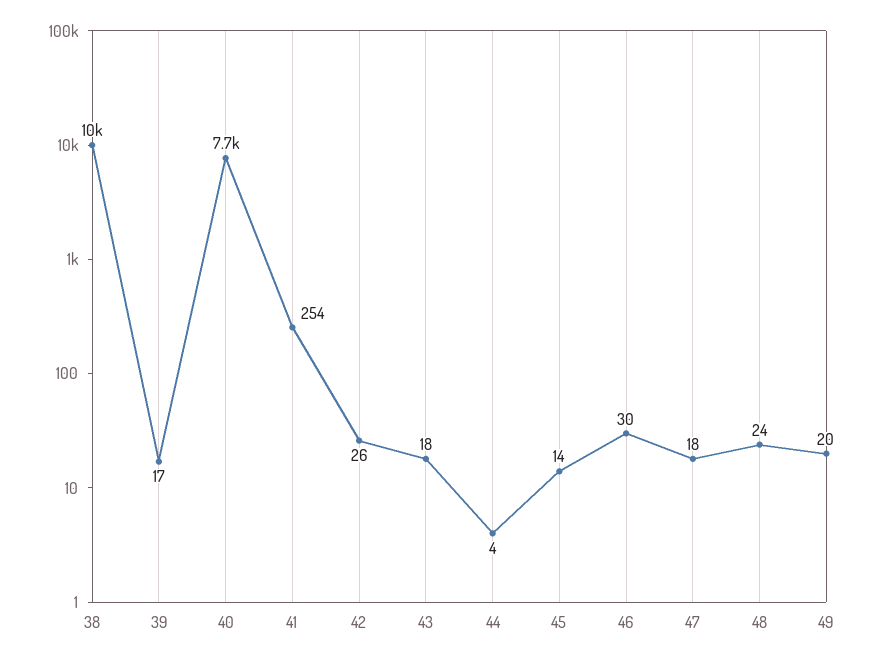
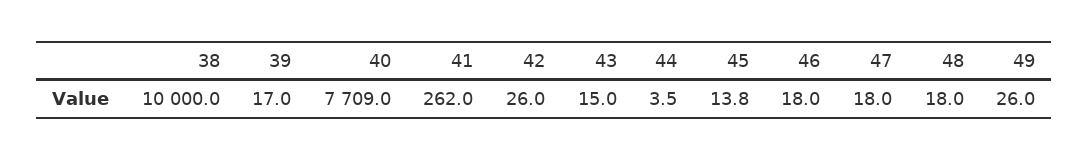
41: 254 -> 262
43: 18 -> 15
46: 30 -> 18
48: 24 -> 18
49: 20 -> 26

